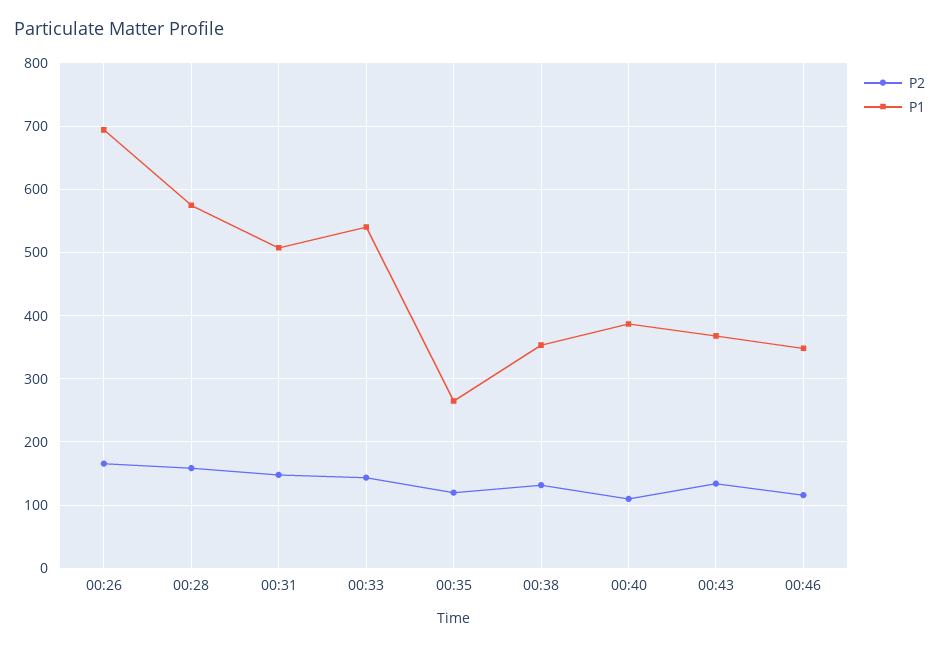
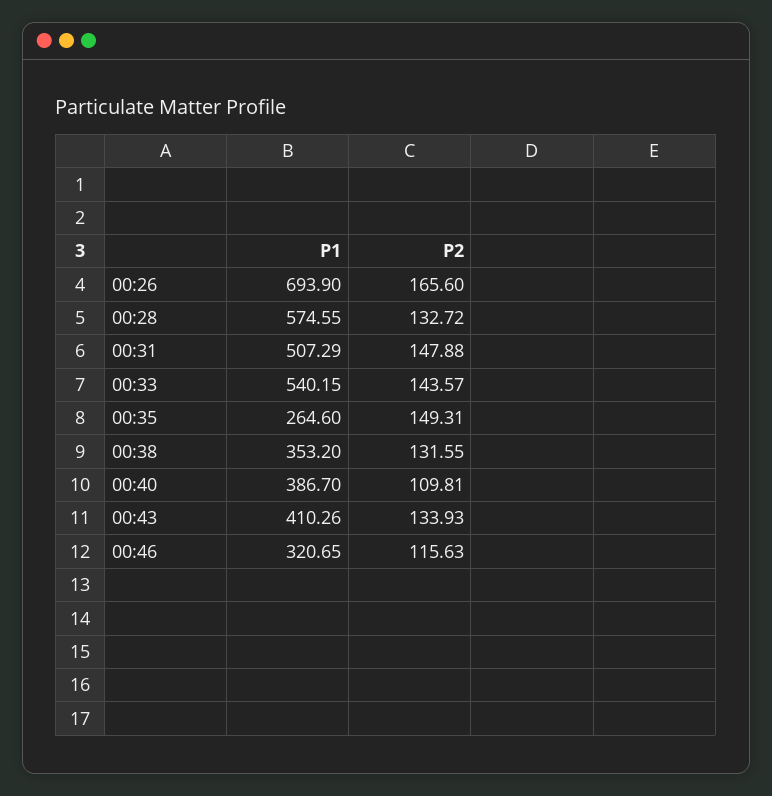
P2, 00:28: 160 -> 132.72
P2, 00:35: 120 -> 149.31
P1, 00:43: 370 -> 410.26
P1, 00:46: 350 -> 320.65

